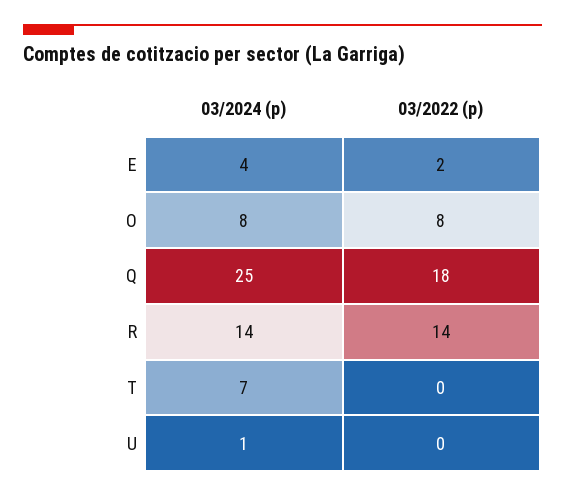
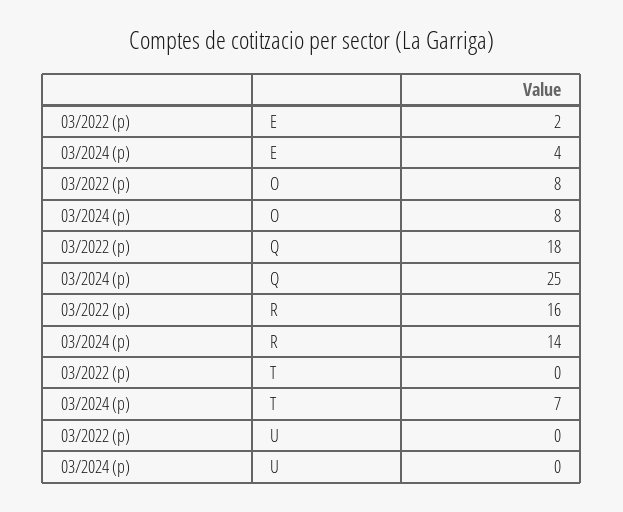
03/2022 (p), R: 14 -> 16
03/2024 (p), U: 1 -> 0

